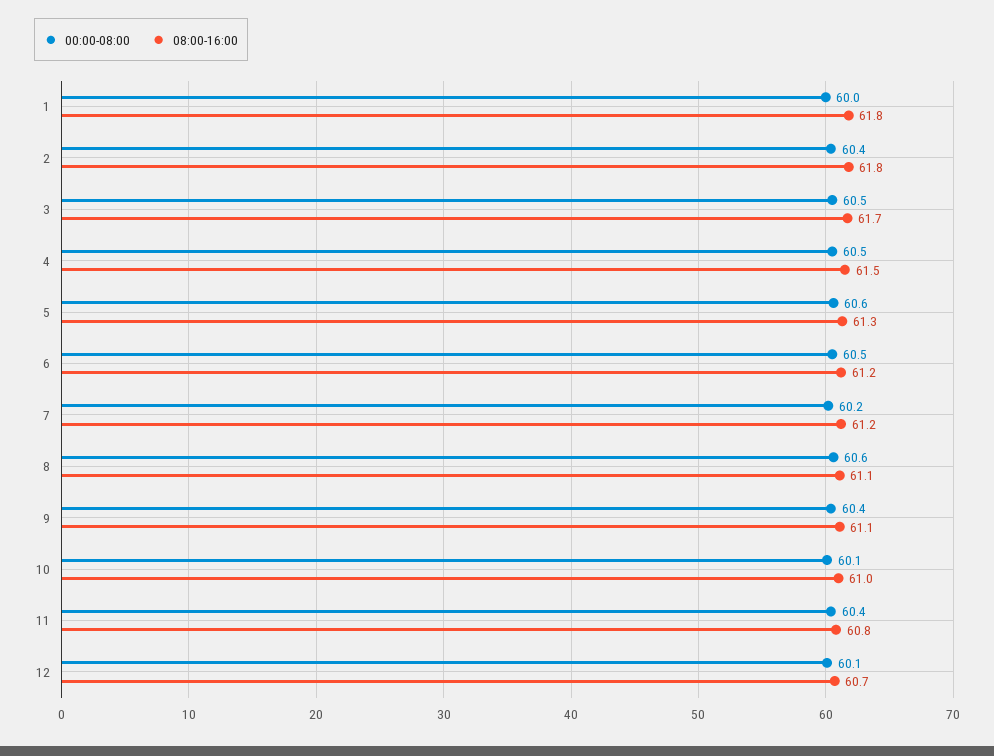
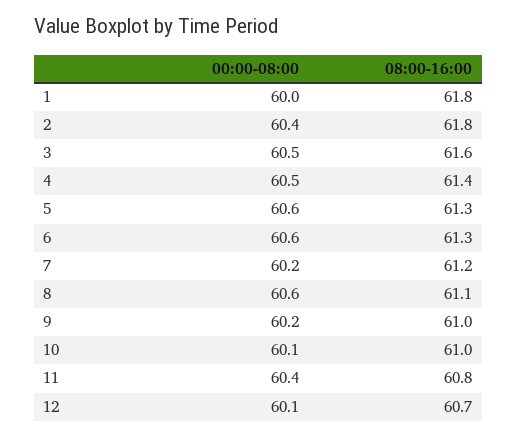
08:00-16:00, 3: 61.7 -> 61.6
08:00-16:00, 4: 61.5 -> 61.4
00:00-08:00, 6: 60.5 -> 60.6
08:00-16:00, 6: 61.2 -> 61.3
00:00-08:00, 9: 60.4 -> 60.2
08:00-16:00, 9: 61.1 -> 61

